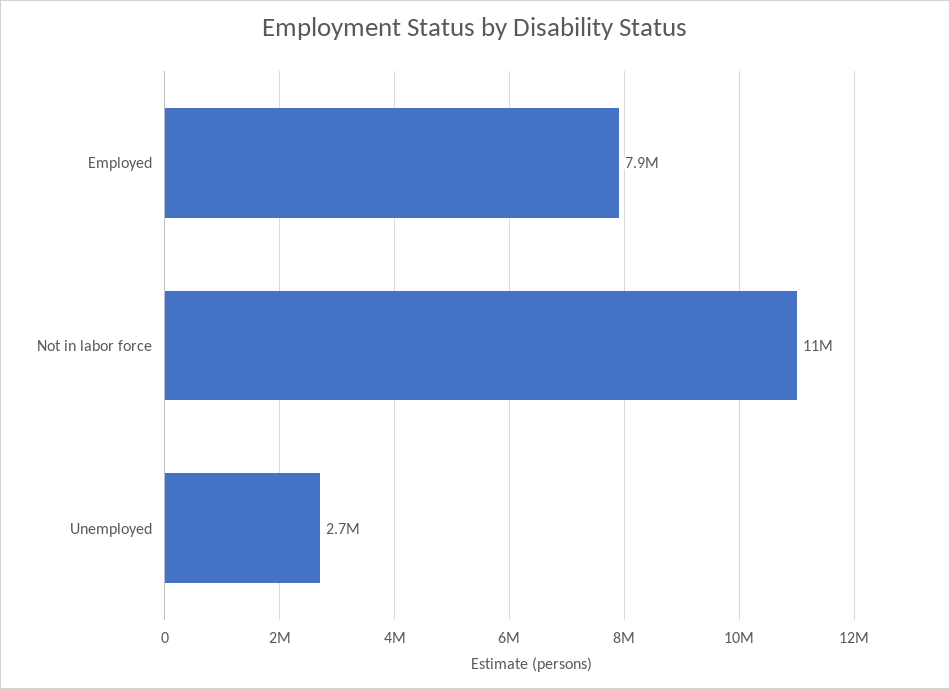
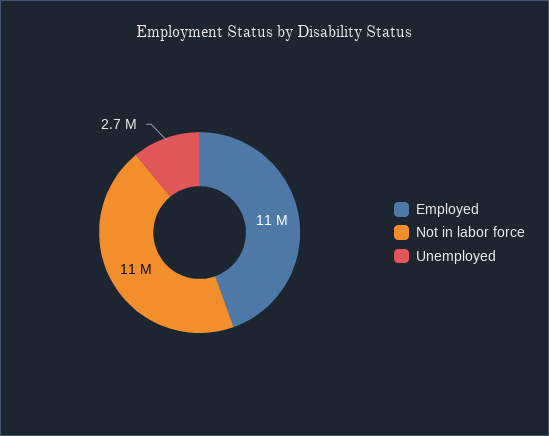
Employed: 7900000 -> 11000000

